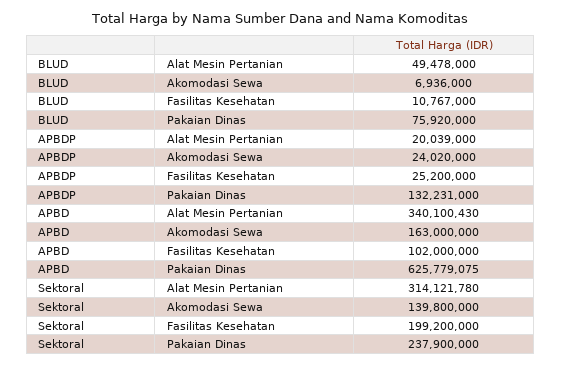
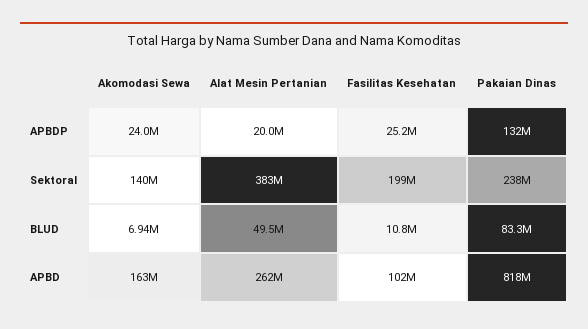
BLUD, Pakaian Dinas: 75920000 -> 83300000
APBD, Alat Mesin Pertanian: 340100430 -> 262000000
APBD, Pakaian Dinas: 625779075 -> 818000000
Sektoral, Alat Mesin Pertanian: 314121780 -> 383000000

